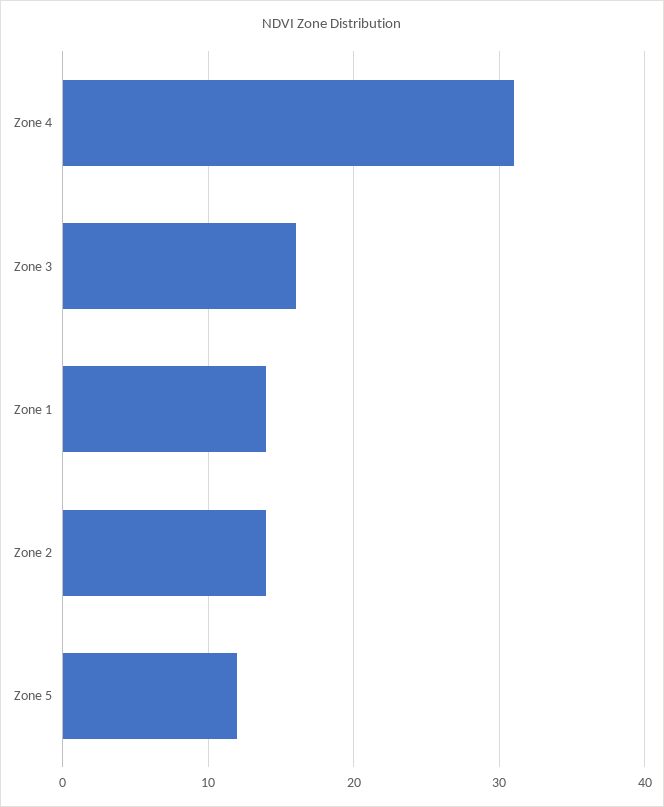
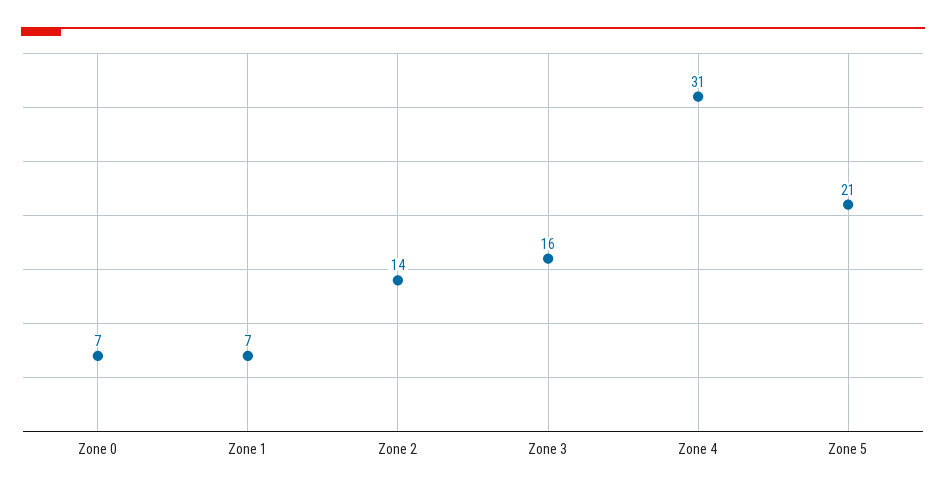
Zone 1: 14 -> 7
Zone 5: 12 -> 21
Zone 0: none -> 7

